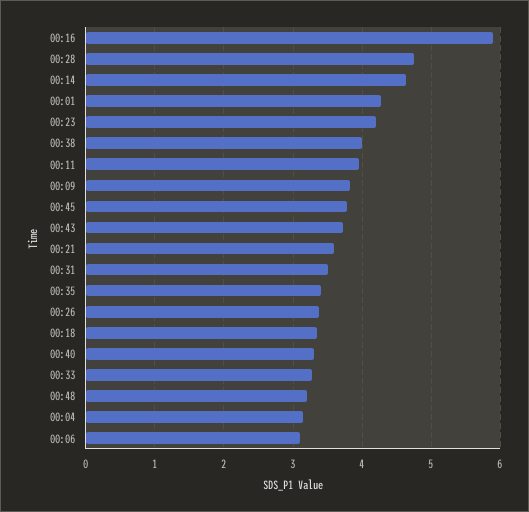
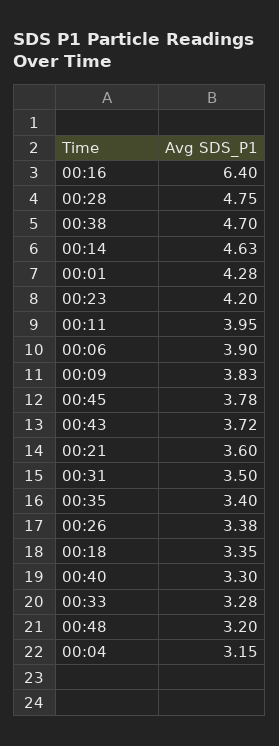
00:16: 5.9 -> 6.4
00:38: 4 -> 4.7
00:06: 3.1 -> 3.9

